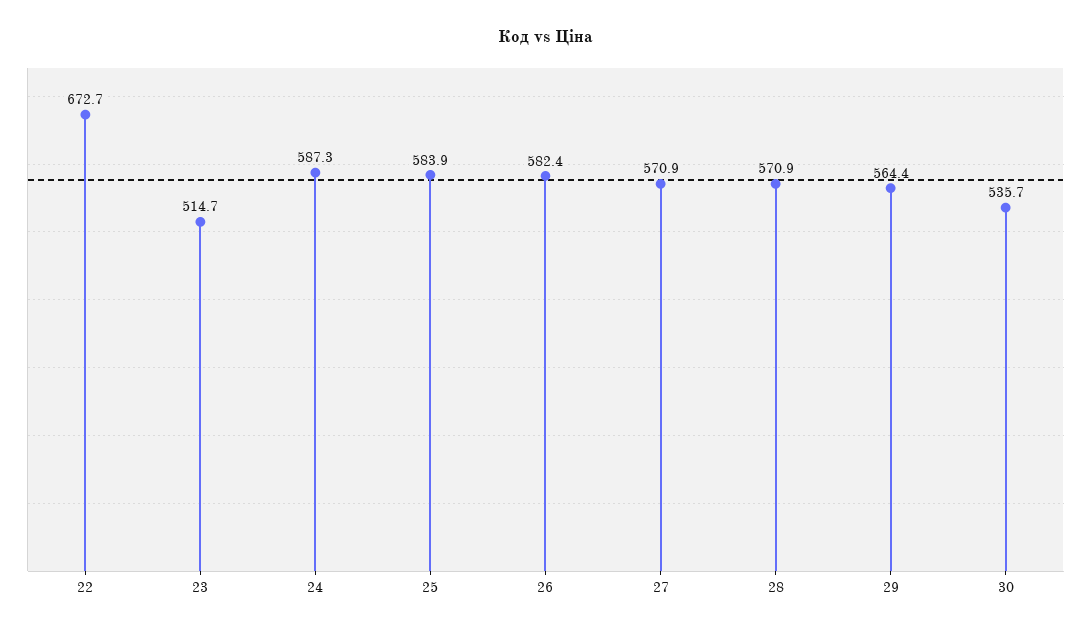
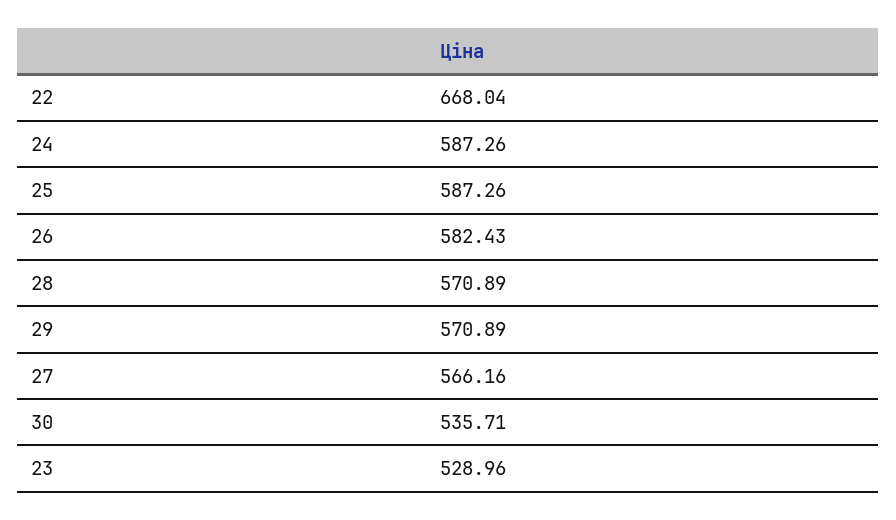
22: 672.7 -> 668.04
23: 514.7 -> 528.96
25: 583.9 -> 587.26
27: 570.9 -> 566.16
29: 564.4 -> 570.89

